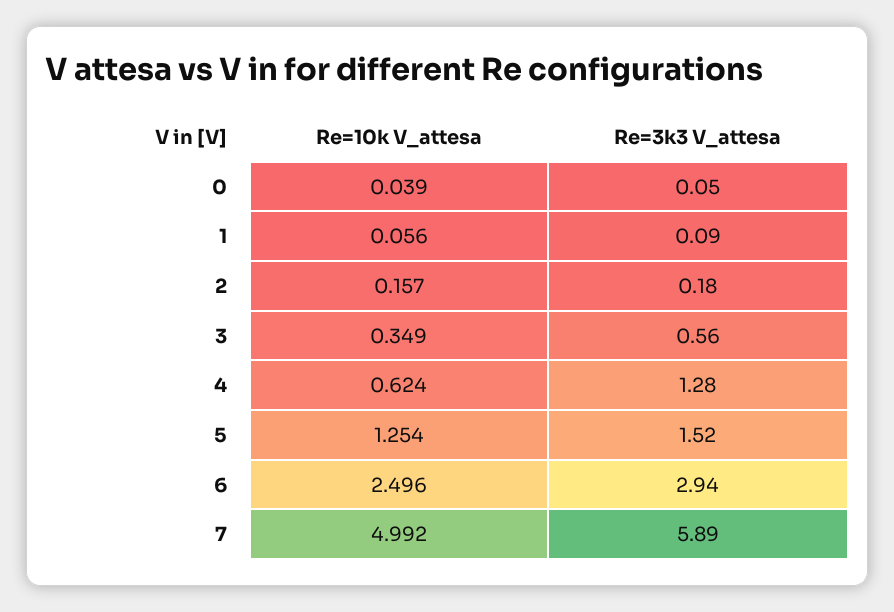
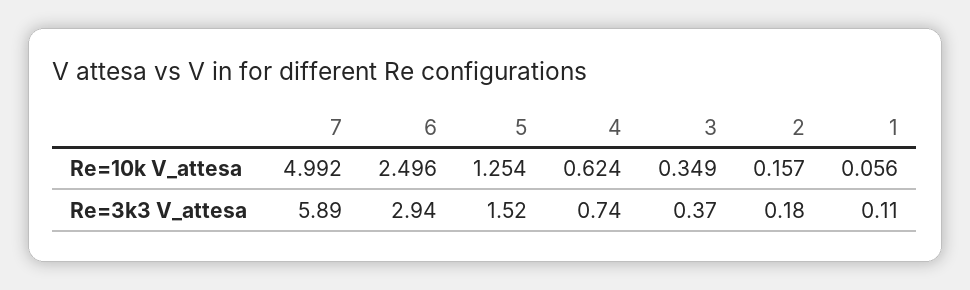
Re=10k V_attesa, 0: 0.039 -> none
Re=3k3 V_attesa, 0: 0.05 -> none
Re=3k3 V_attesa, 1: 0.09 -> 0.11
Re=3k3 V_attesa, 3: 0.56 -> 0.37
Re=3k3 V_attesa, 4: 1.28 -> 0.74

